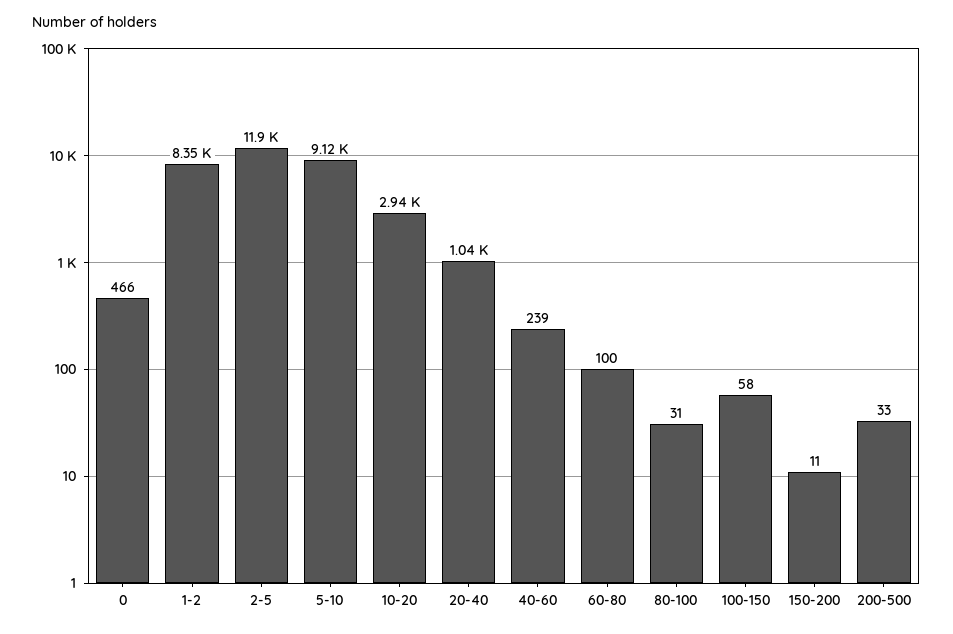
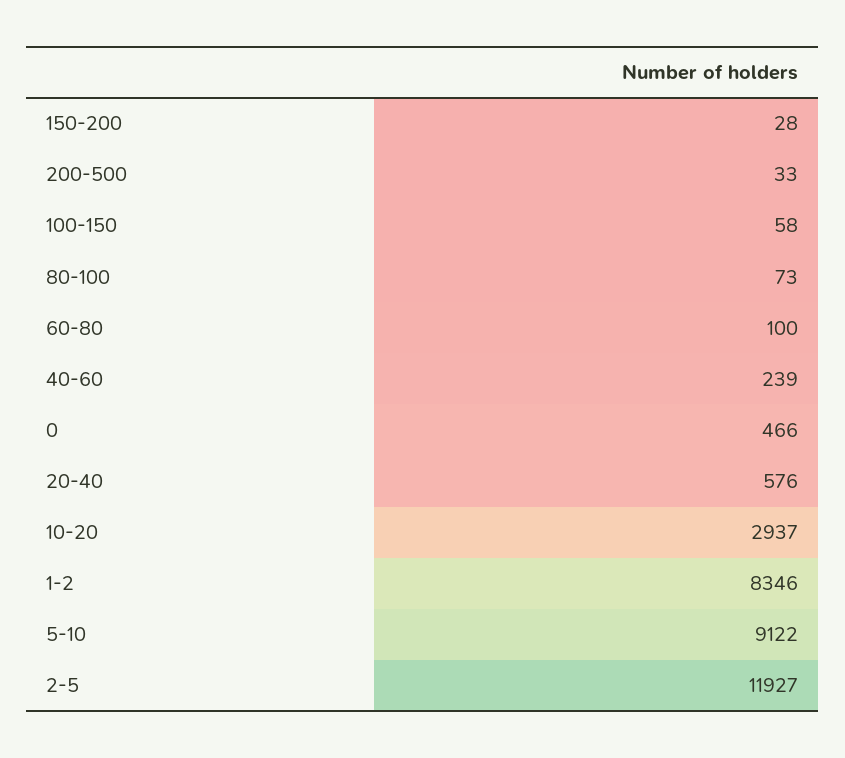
20-40: 1040 -> 576
80-100: 31 -> 73
150-200: 11 -> 28

